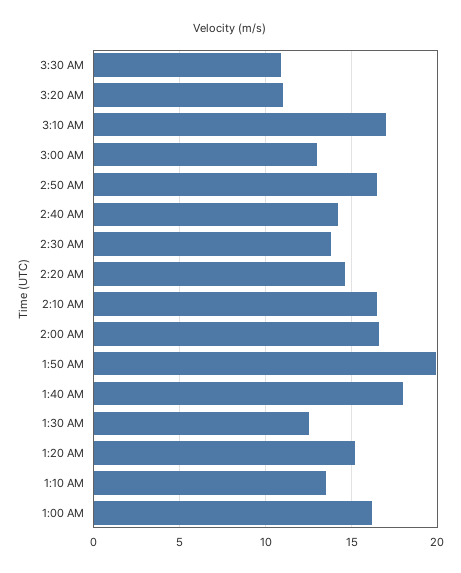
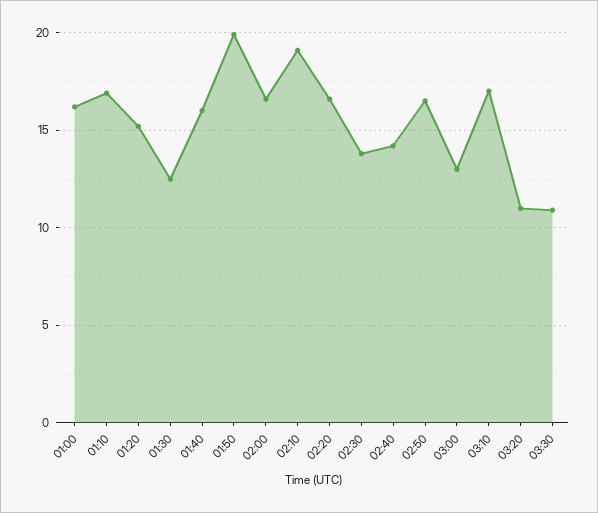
2:20 AM: 14.5 -> 16.5
2:10 AM: 16.5 -> 19
1:40 AM: 18 -> 16
1:10 AM: 13.5 -> 17

